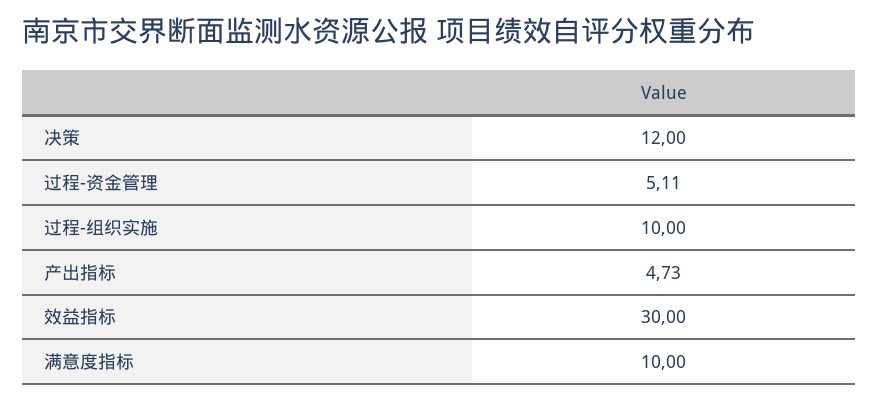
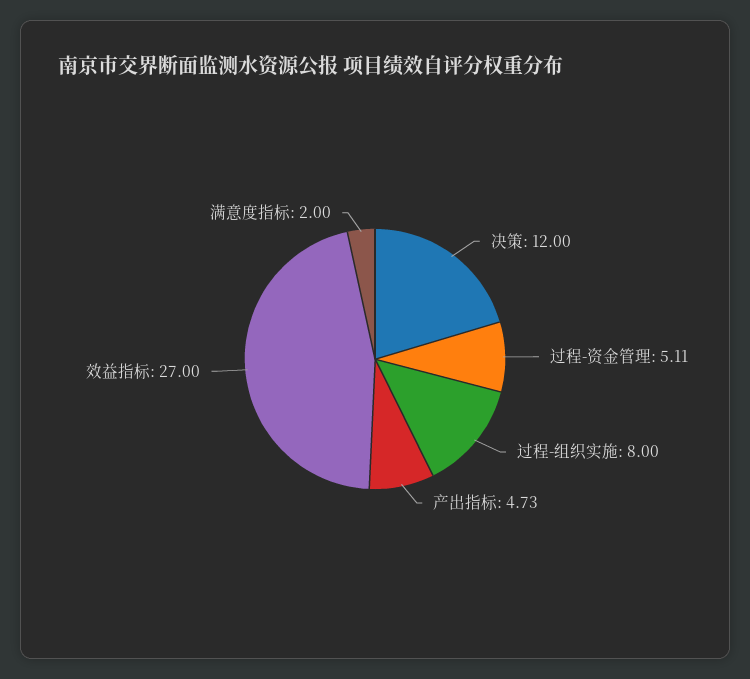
过程-组织实施: 10 -> 8
效益指标: 30 -> 27
满意度指标: 10 -> 2

